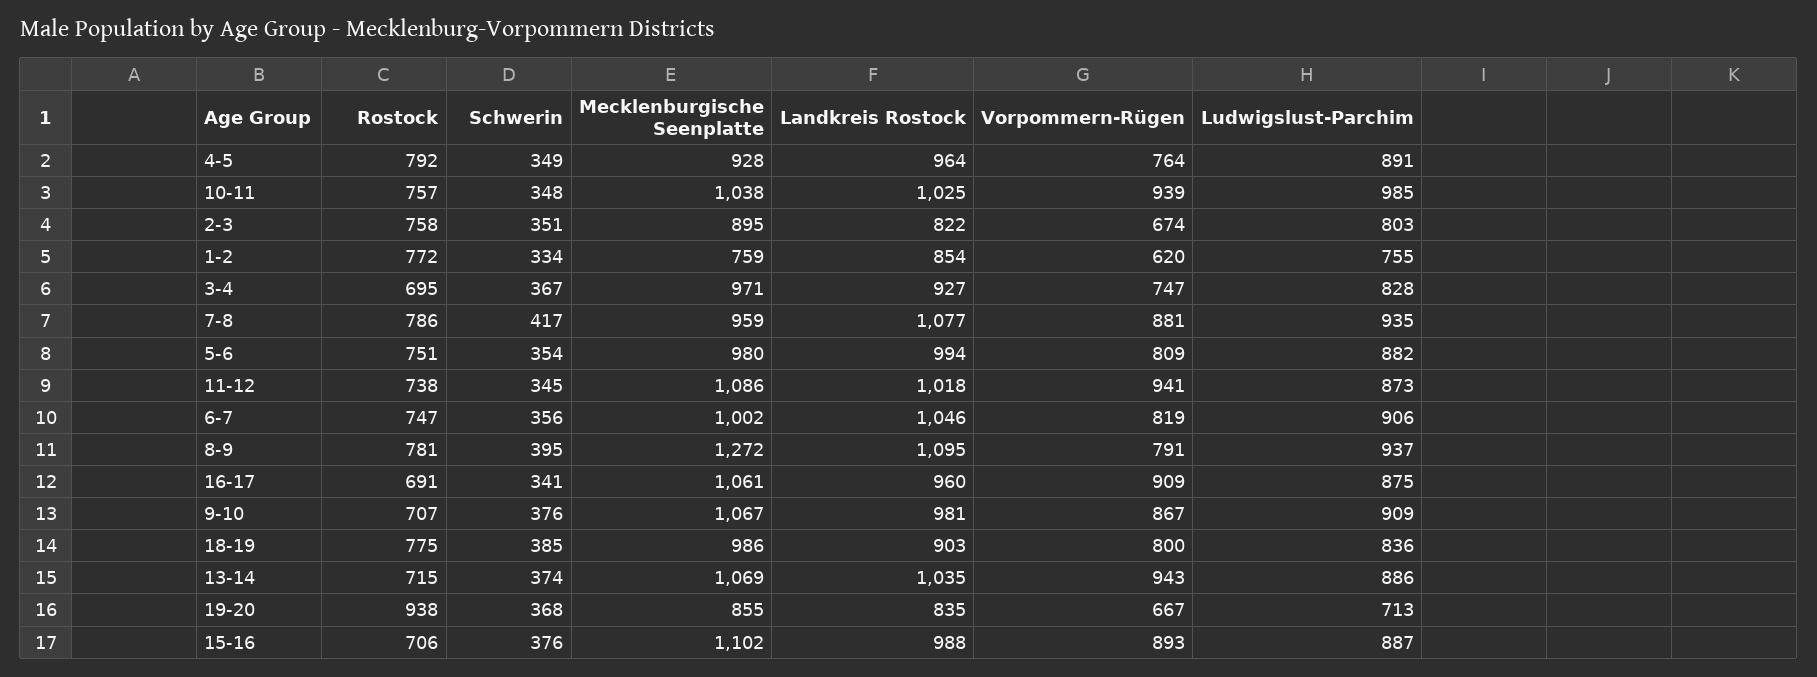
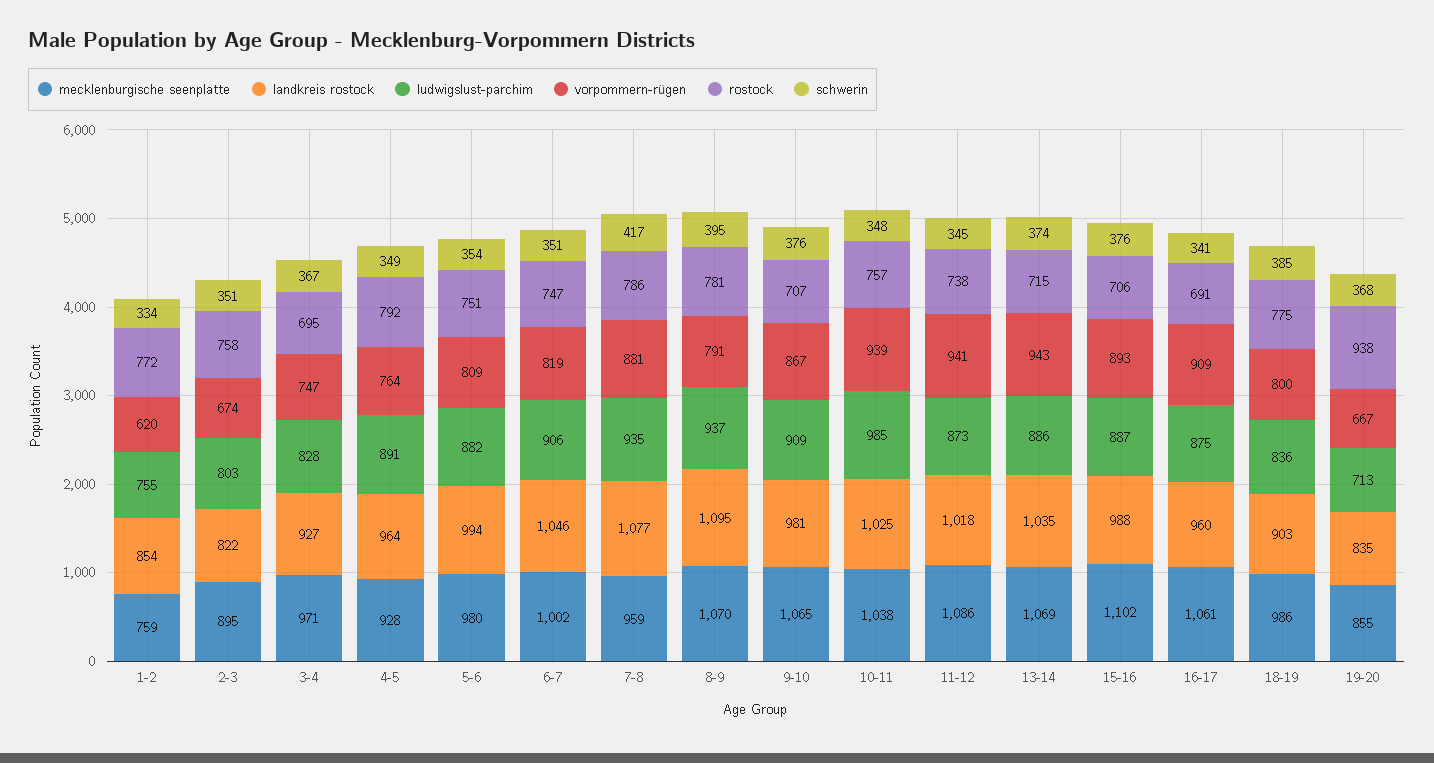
Schwerin, 6-7: 356 -> 351
Mecklenburgische Seenplatte, 8-9: 1272 -> 1070
Mecklenburgische Seenplatte, 9-10: 1067 -> 1065

